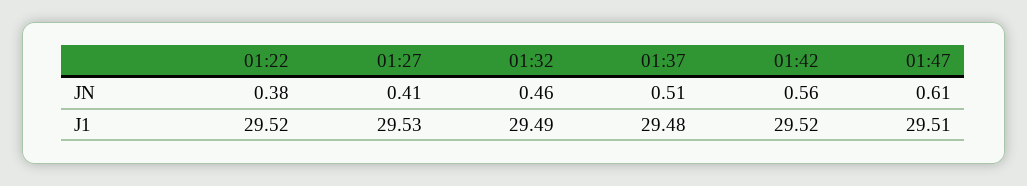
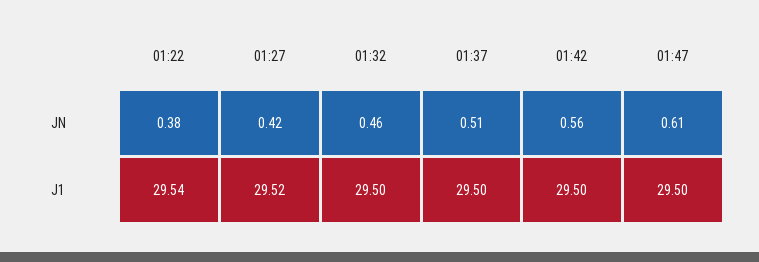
01:27, JN: 0.41 -> 0.42
01:22, J1: 29.52 -> 29.54
01:27, J1: 29.53 -> 29.52
01:32, J1: 29.49 -> 29.5
01:37, J1: 29.48 -> 29.5
01:42, J1: 29.52 -> 29.5
01:47, J1: 29.51 -> 29.5

